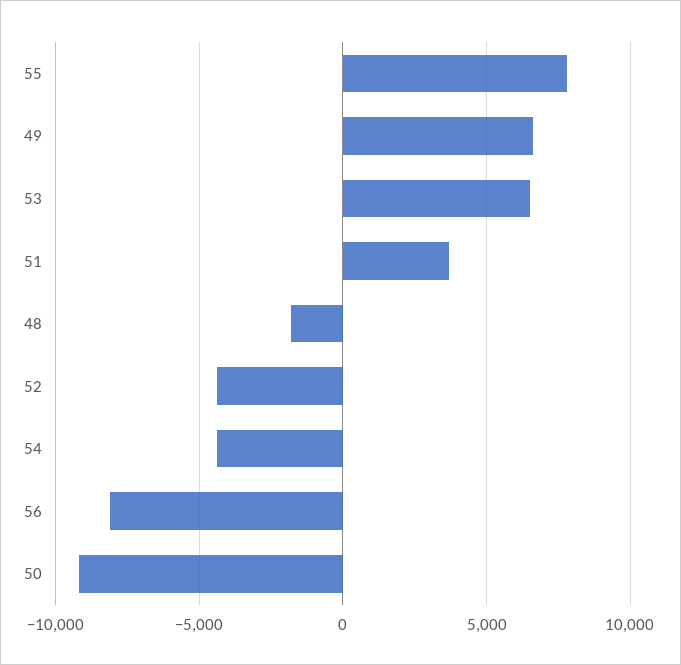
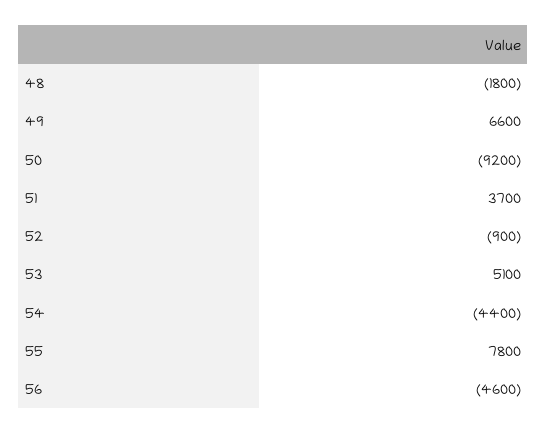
53: 6500 -> 5100
52: -4500 -> -900
56: -8000 -> -4600

